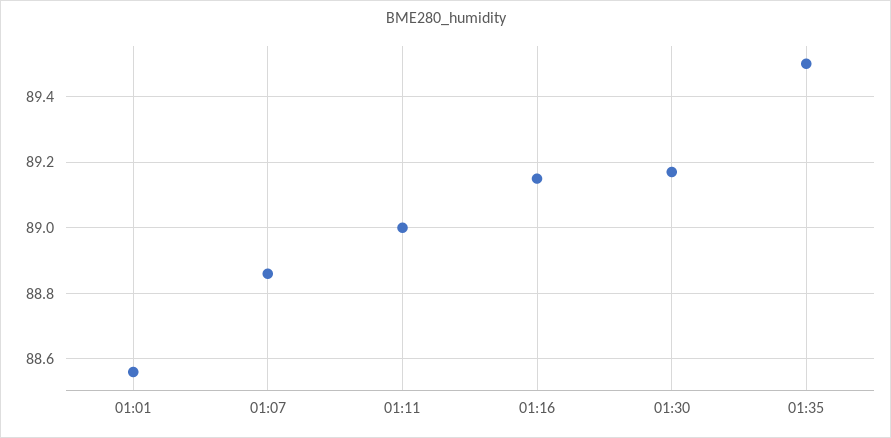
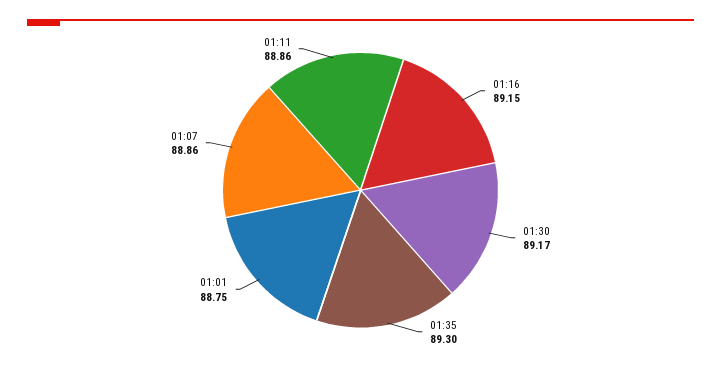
01:01: 88.55 -> 88.75
01:11: 89 -> 88.86
01:35: 89.5 -> 89.3

